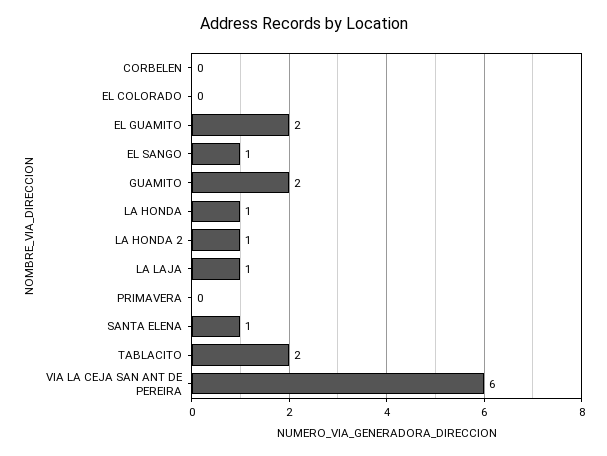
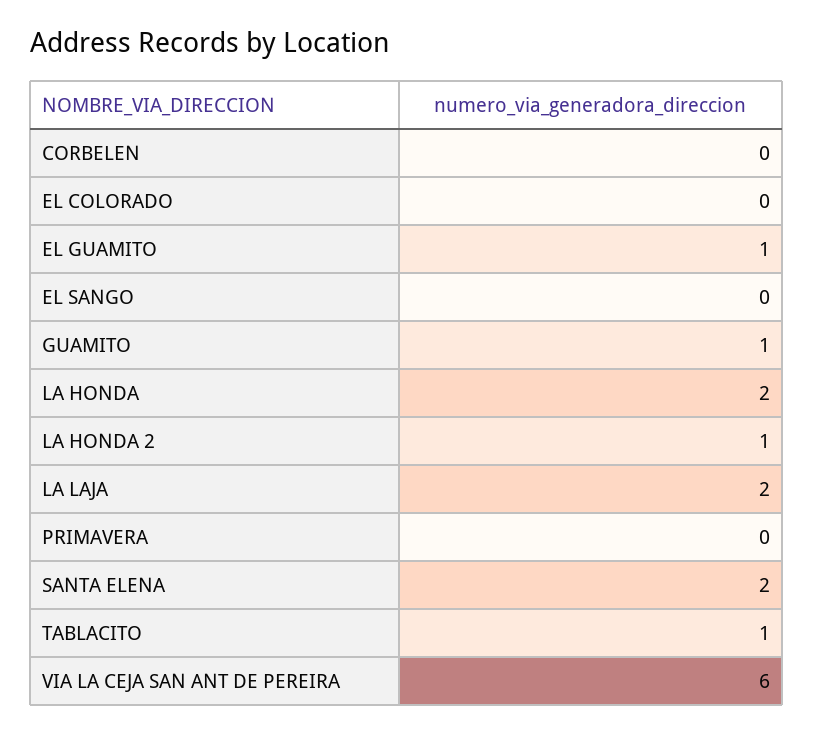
EL GUAMITO: 2 -> 1
EL SANGO: 1 -> 0
GUAMITO: 2 -> 1
LA HONDA: 1 -> 2
LA LAJA: 1 -> 2
SANTA ELENA: 1 -> 2
TABLACITO: 2 -> 1

